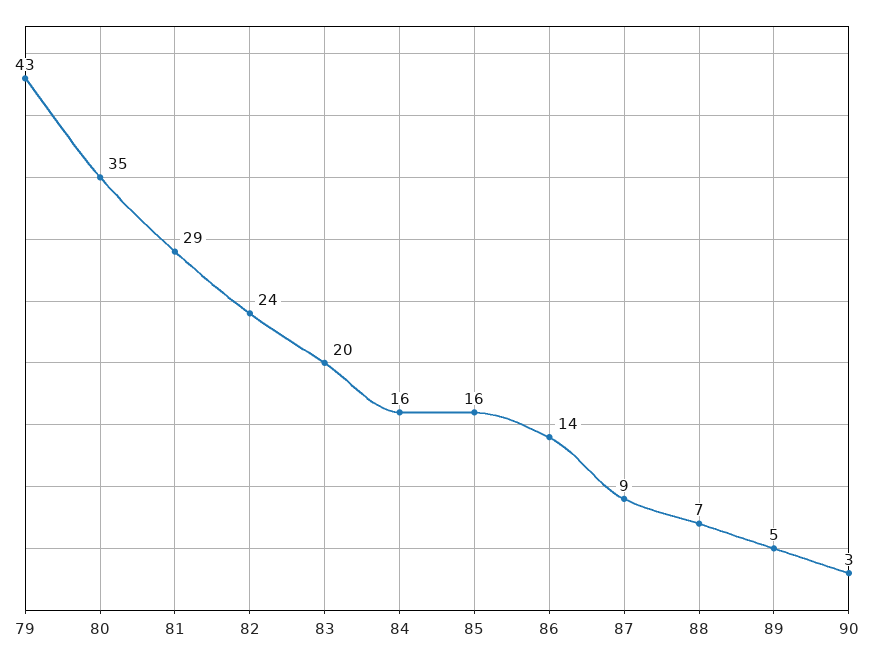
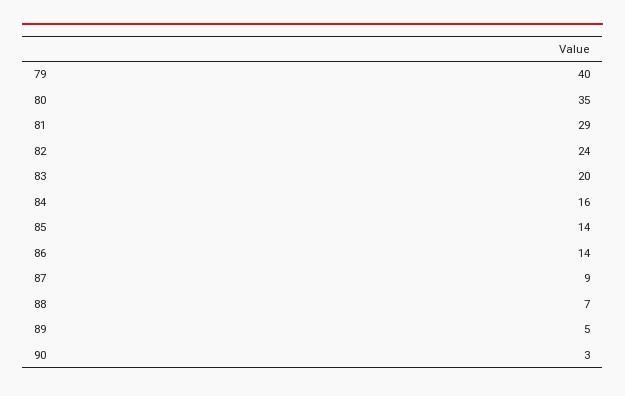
79: 43 -> 40
85: 16 -> 14

